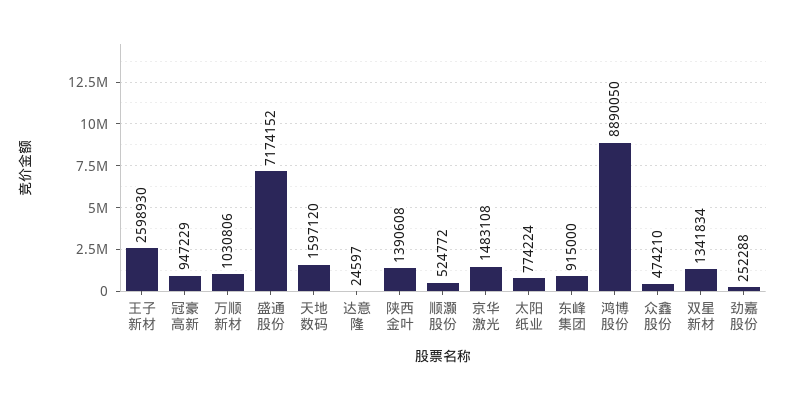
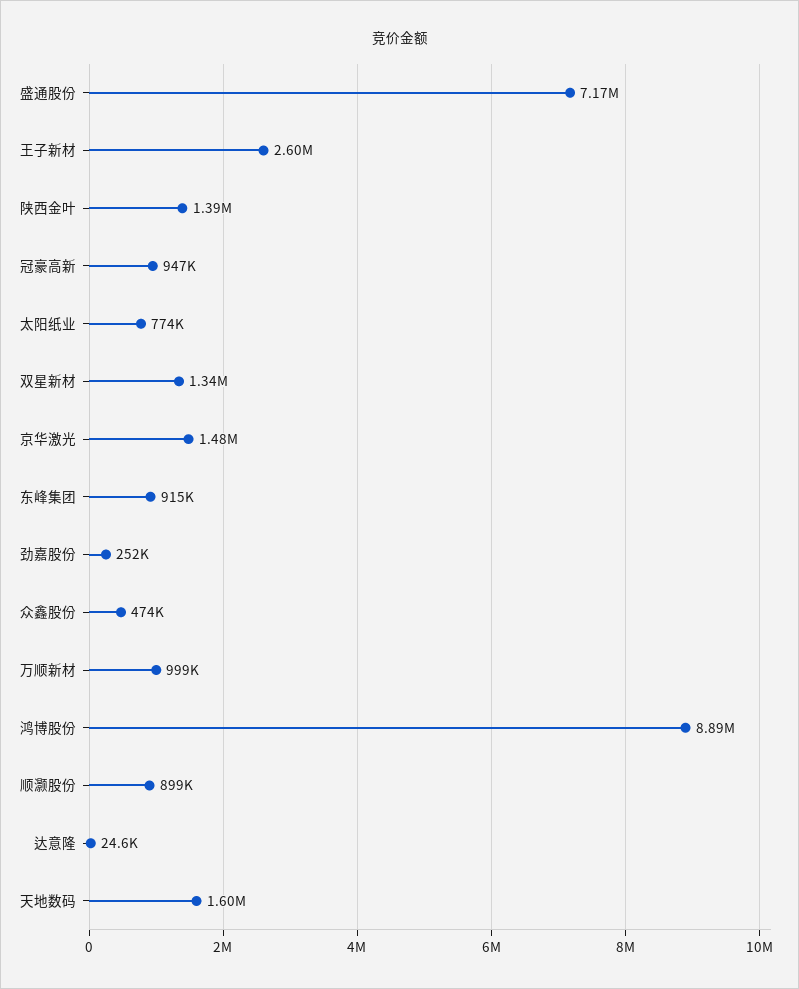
万顺新材: 1030806 -> 999000
顺灏股份: 524772 -> 899000

